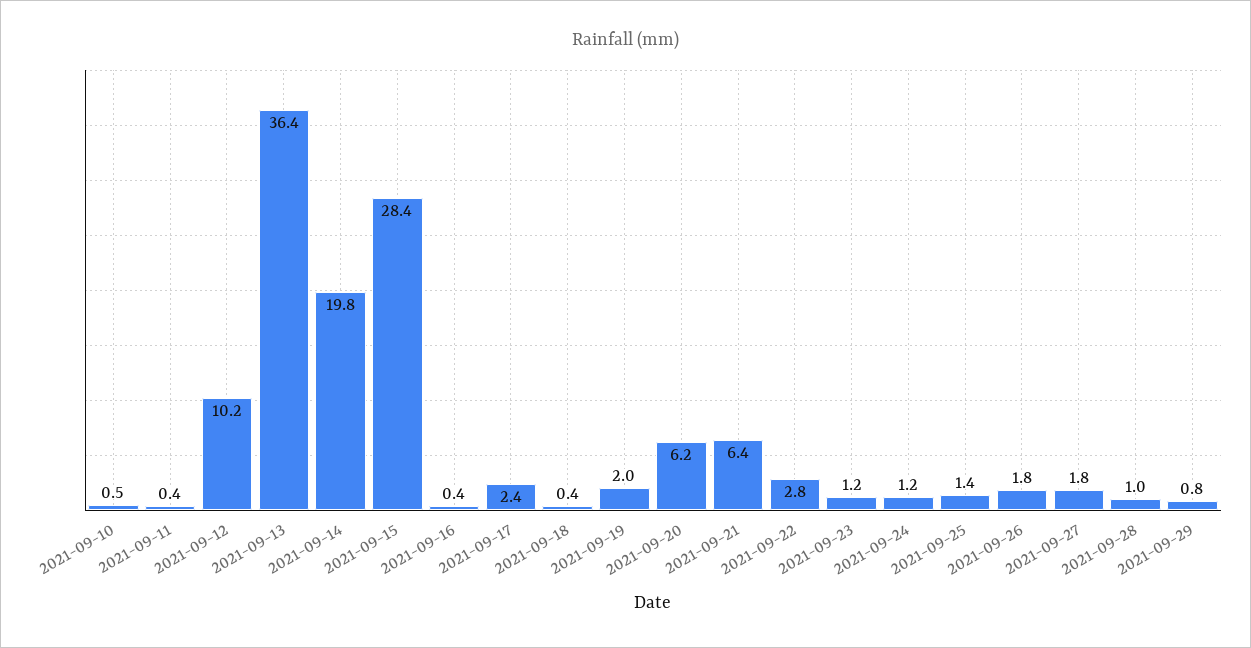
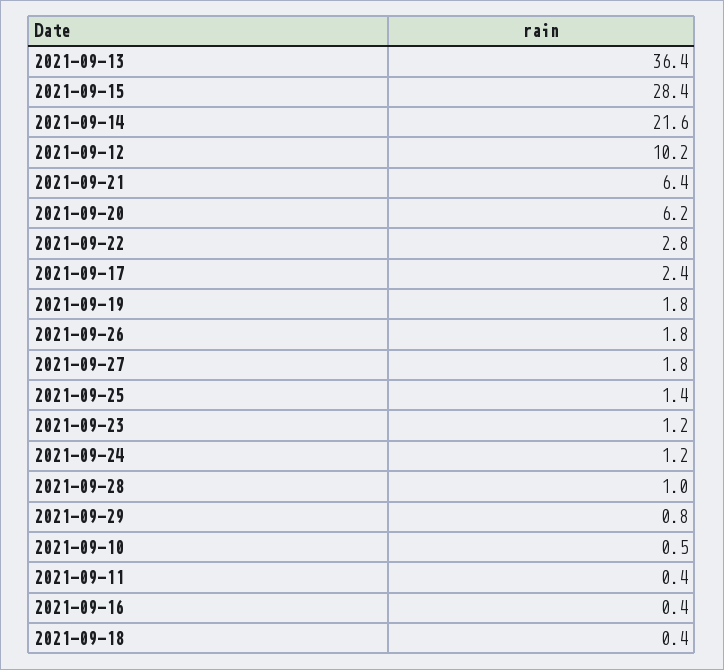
2021-09-14: 19.8 -> 21.6
2021-09-19: 2 -> 1.8

